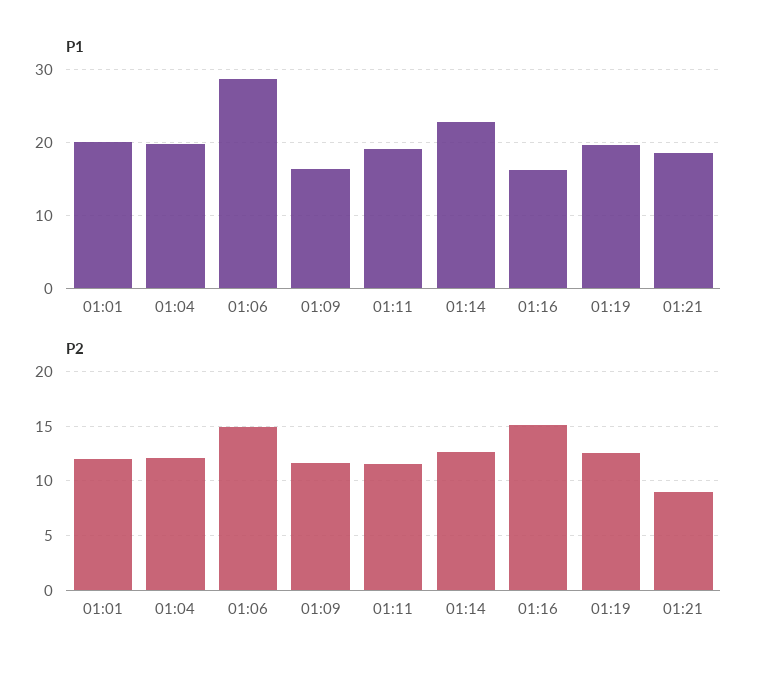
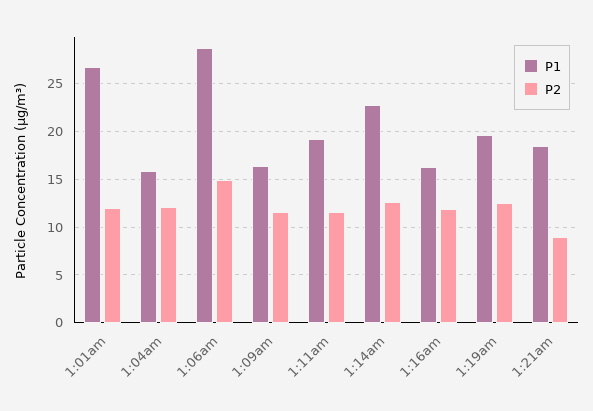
P1, 01:01: 20 -> 27
P1, 01:04: 20 -> 16
P2, 01:16: 15 -> 12

